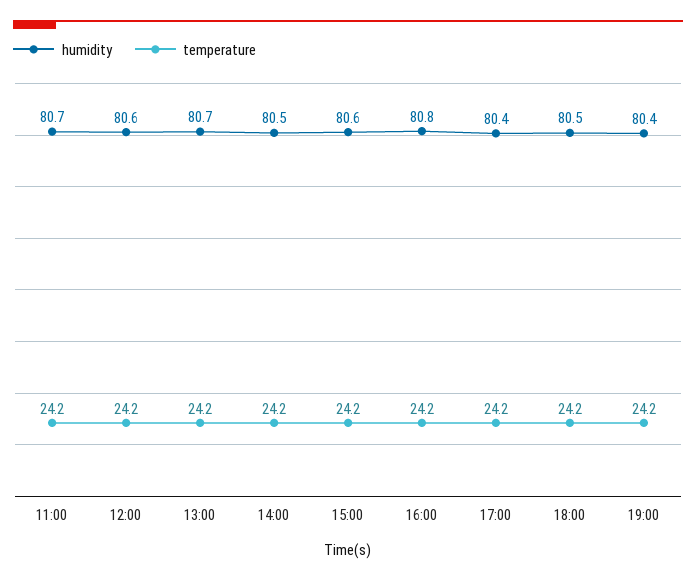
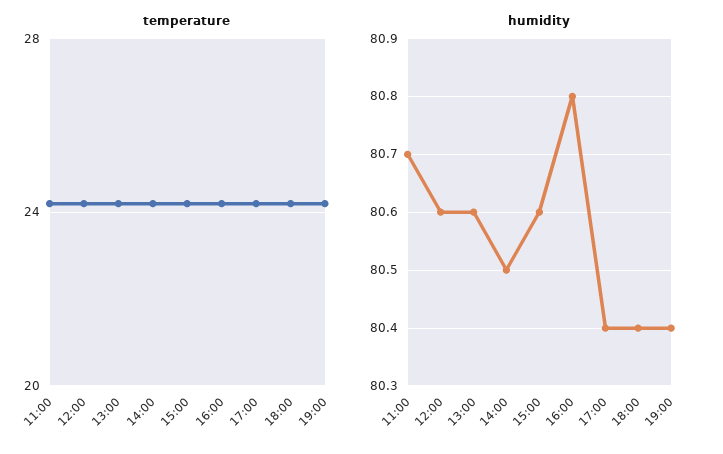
humidity, 13:00: 80.7 -> 80.6
humidity, 18:00: 80.5 -> 80.4

